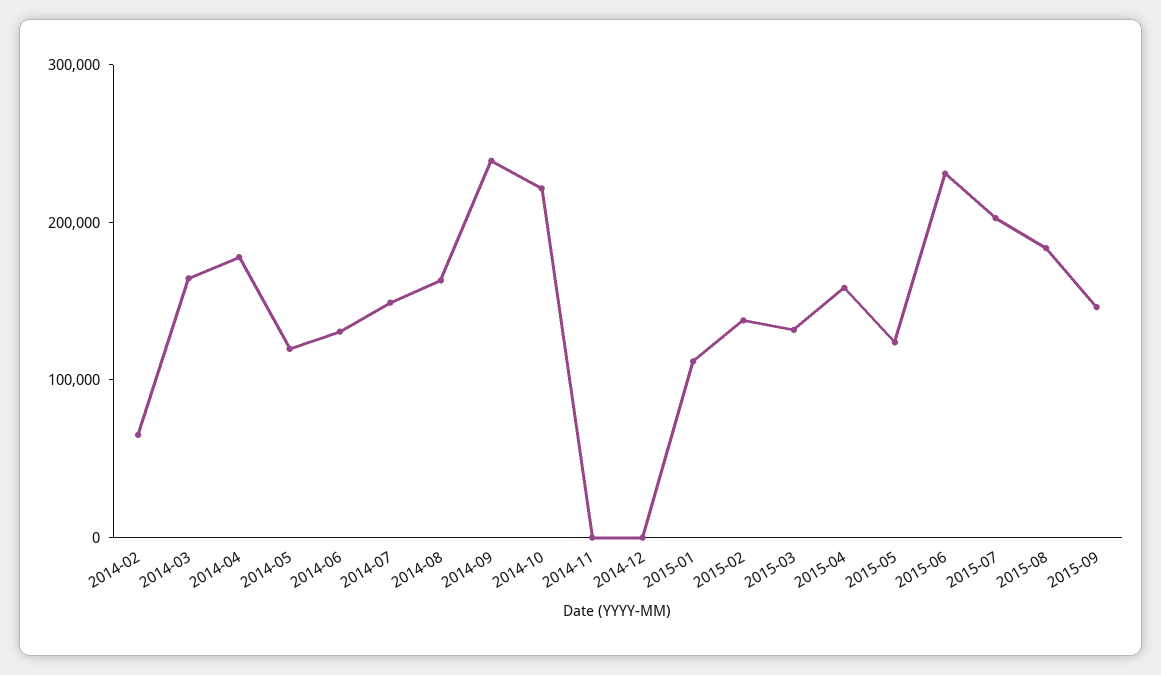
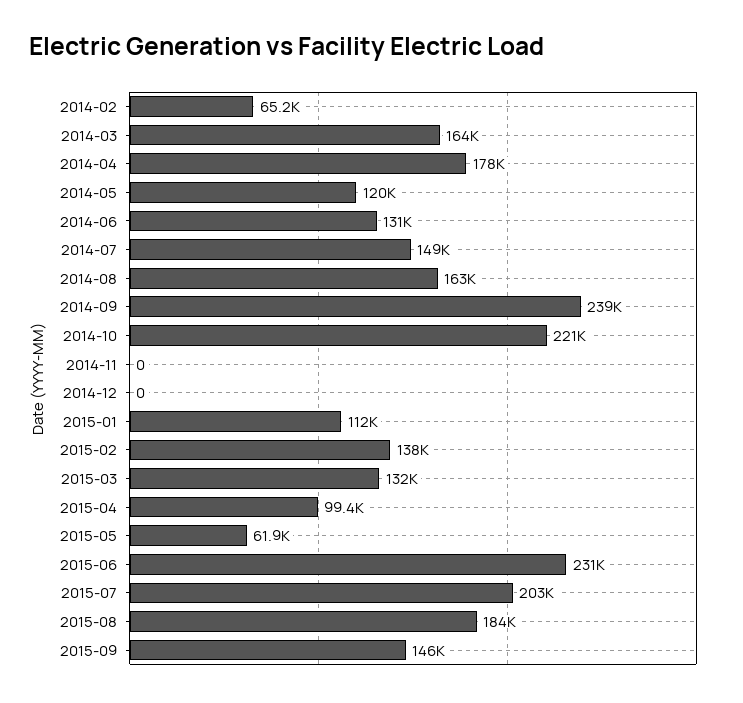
2015-04: 160000 -> 99400
2015-05: 120000 -> 61900

